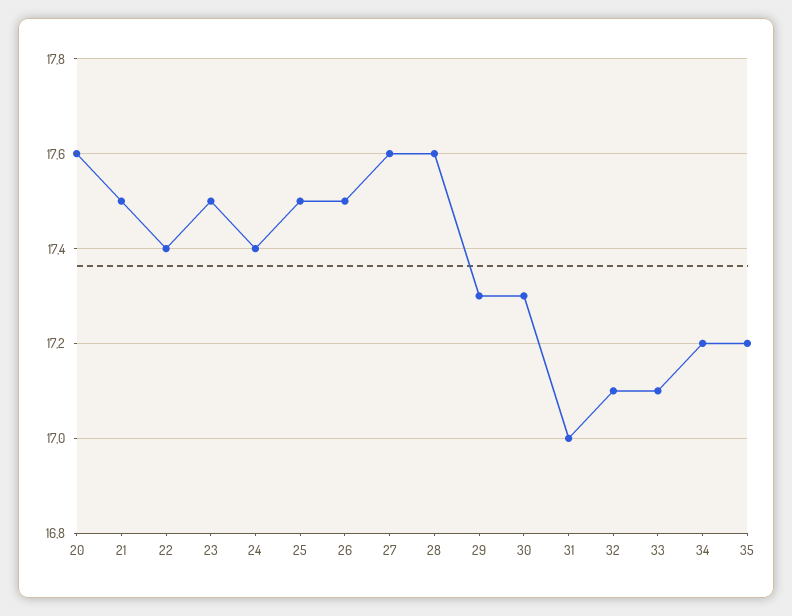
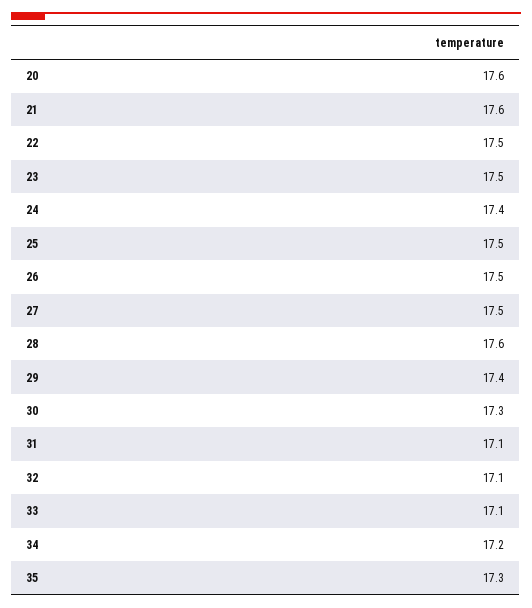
21: 17.5 -> 17.6
22: 17.4 -> 17.5
27: 17.6 -> 17.5
29: 17.3 -> 17.4
31: 17 -> 17.1
35: 17.2 -> 17.3

